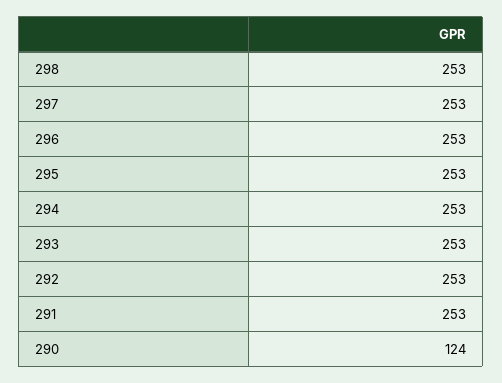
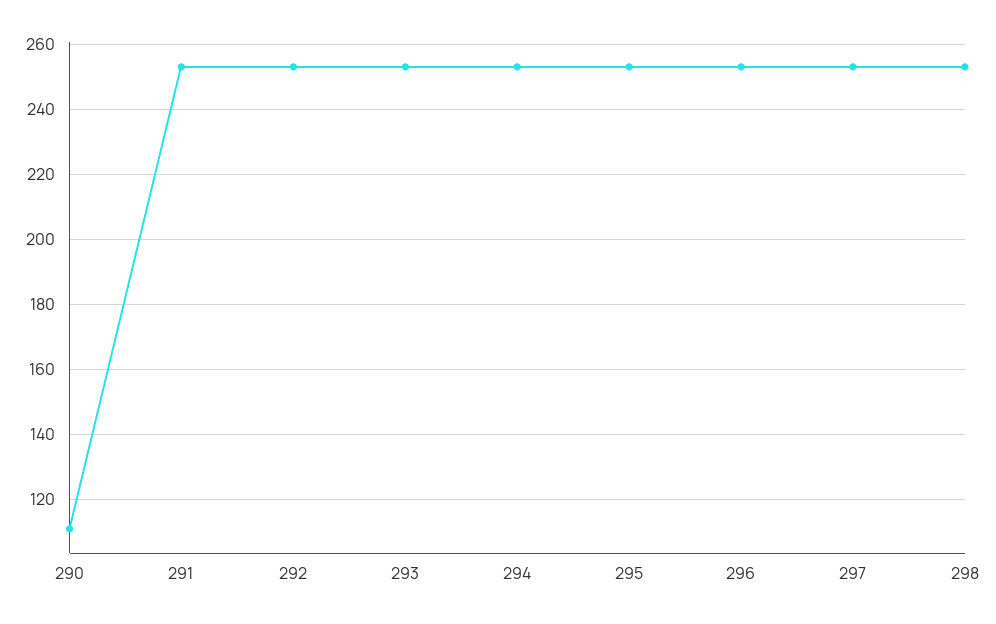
290: 124 -> 110

